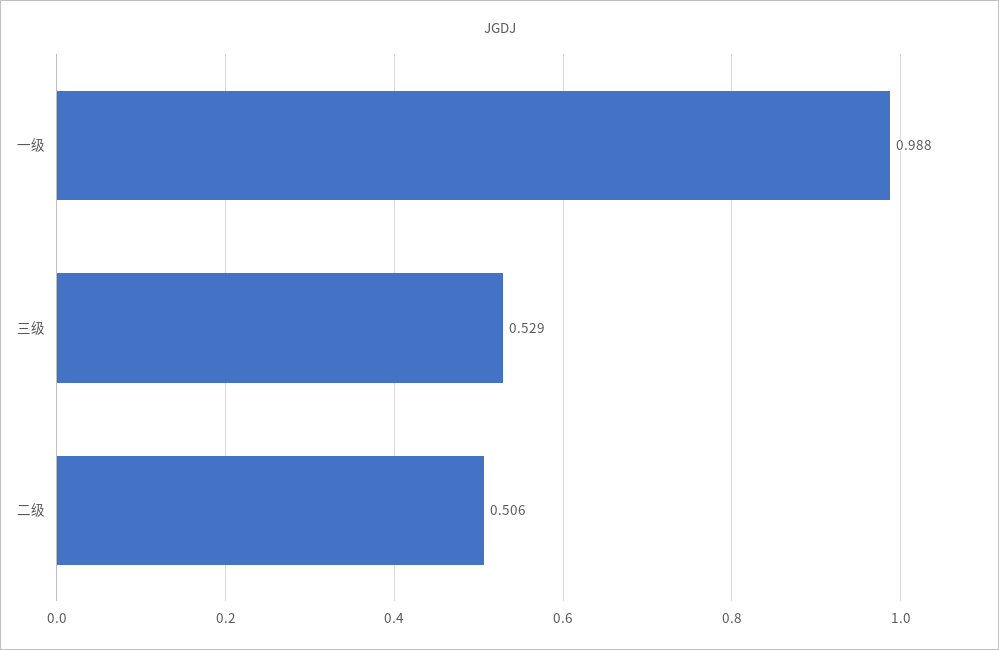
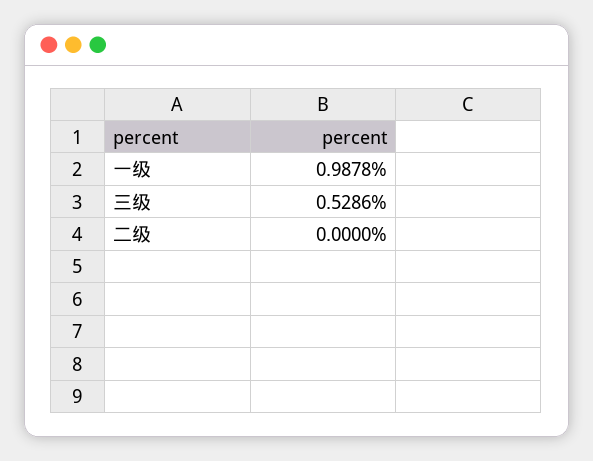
二级: 0.506 -> 0

